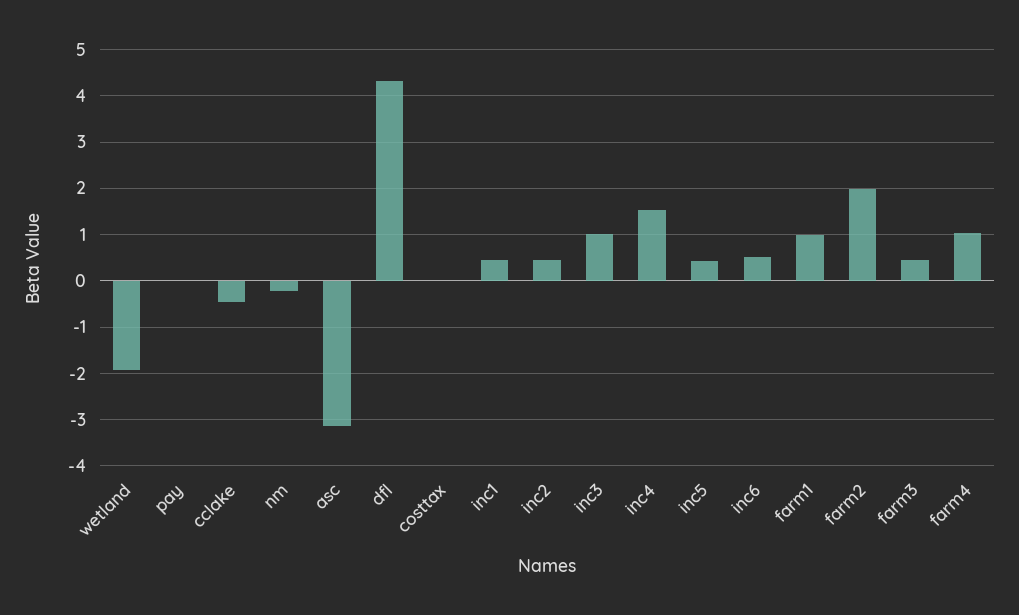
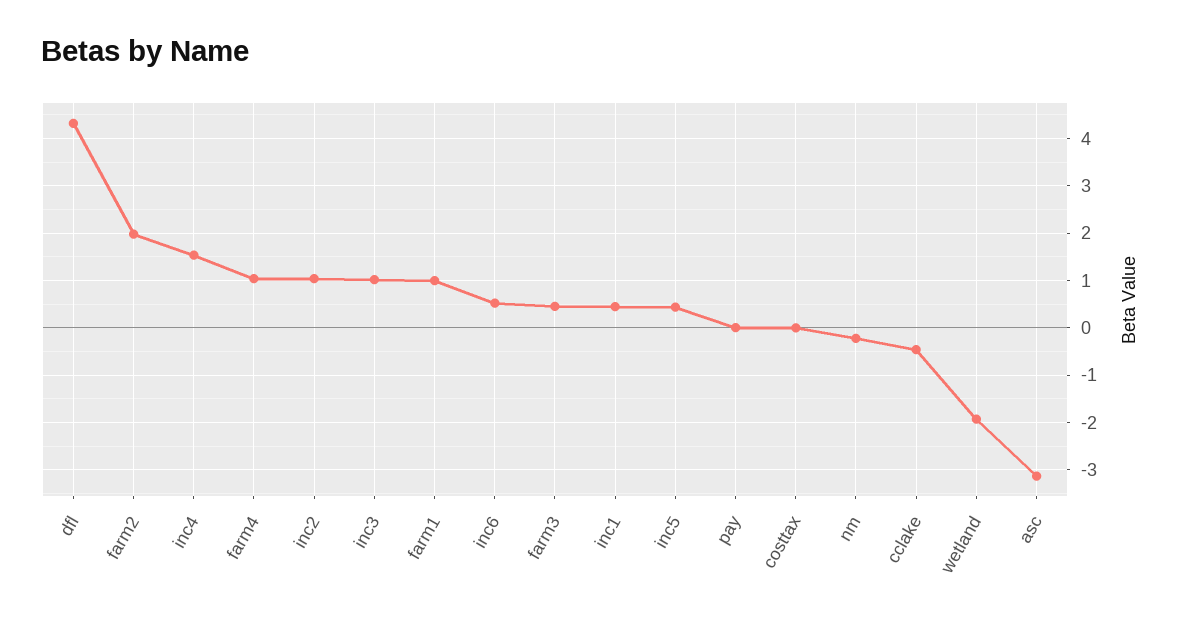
inc2: 0.4 -> 1

